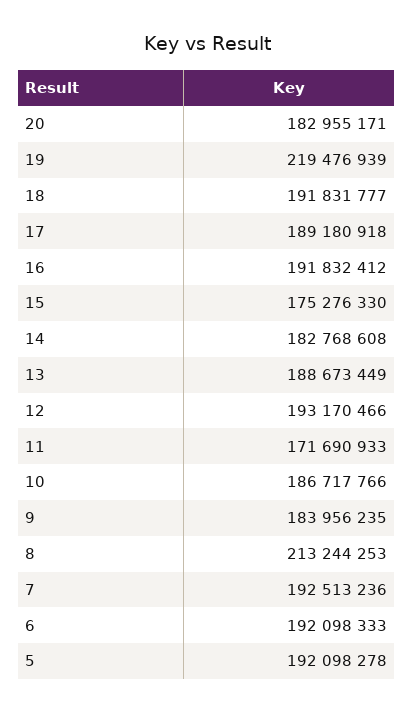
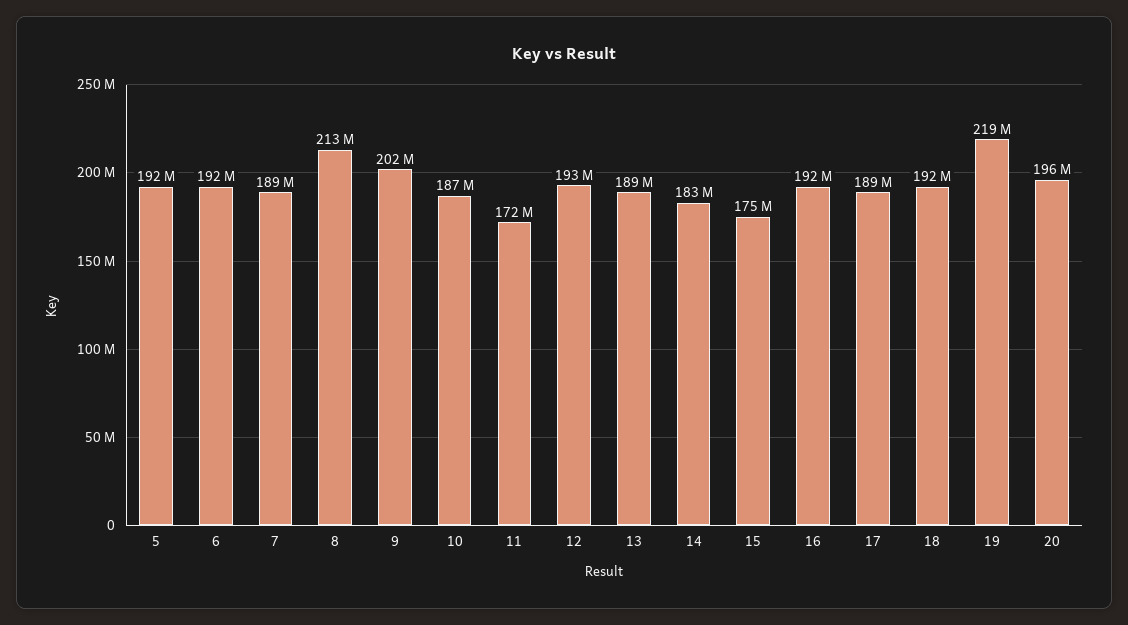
20: 182955171 -> 196000000
9: 183956235 -> 202000000
7: 192513236 -> 189000000

